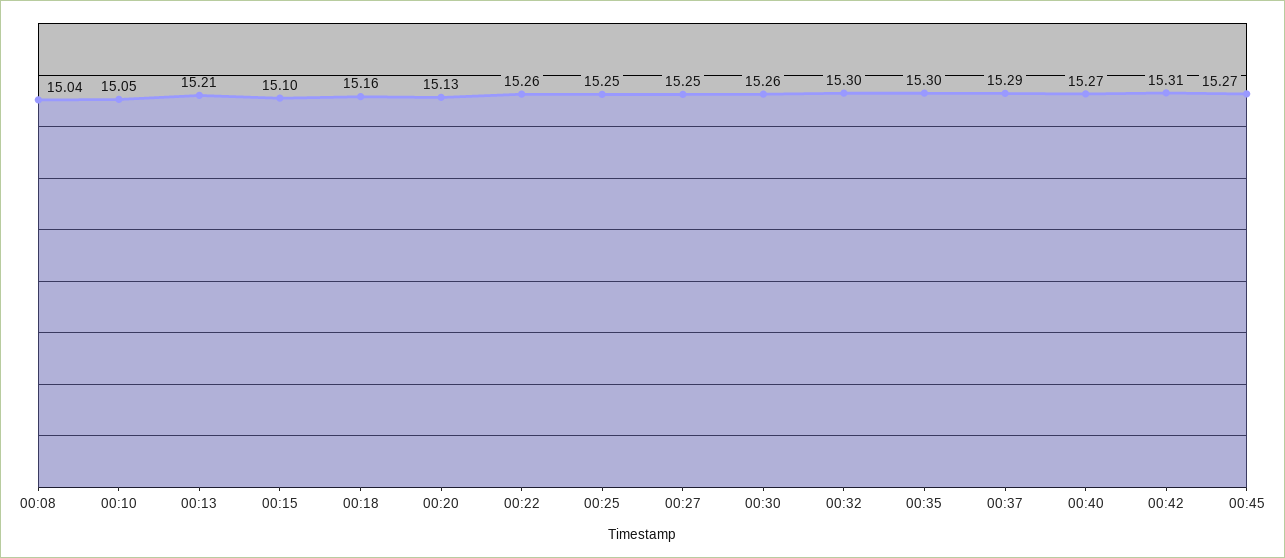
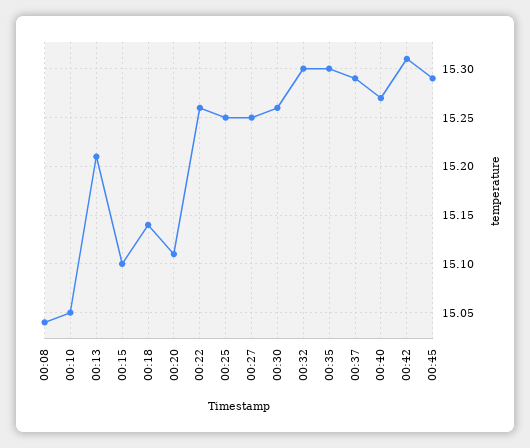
00:18: 15.16 -> 15.14
00:20: 15.13 -> 15.11
00:45: 15.27 -> 15.29

